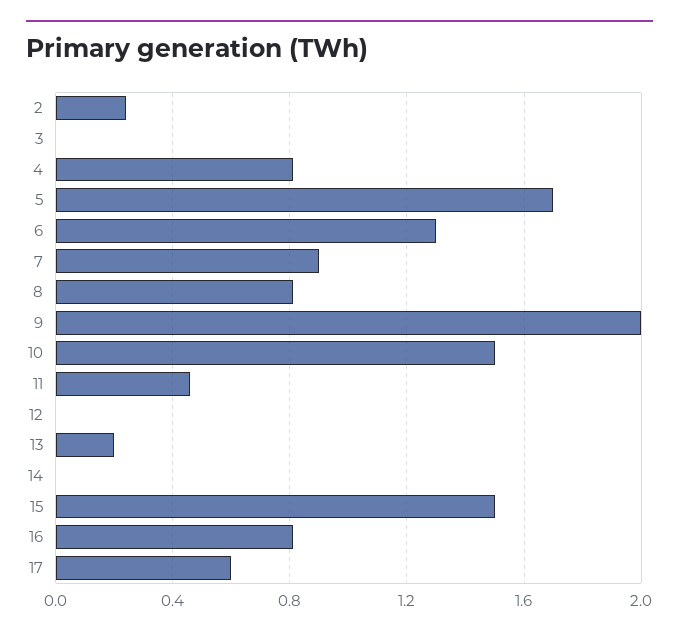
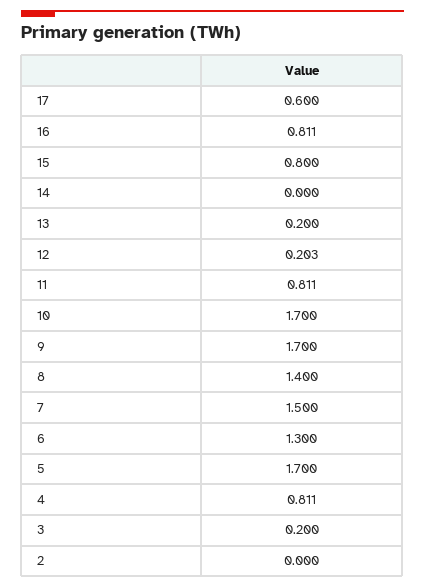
2: 0.25 -> 0
3: 0 -> 0.2
7: 0.9 -> 1.5
8: 0.8 -> 1.4
9: 2 -> 1.7
10: 1.5 -> 1.7
11: 0.45 -> 0.811
12: 0 -> 0.203
15: 1.5 -> 0.8

